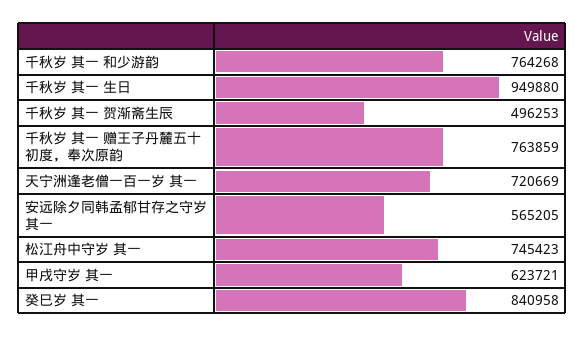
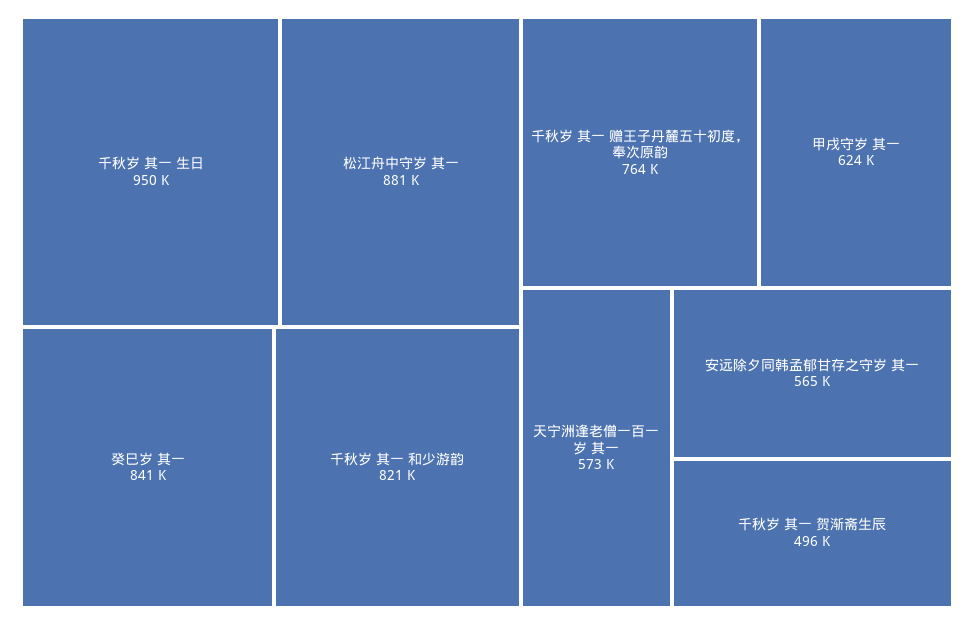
千秋岁 其一 和少游韵: 764268 -> 821000
天宁洲逢老僧一百一岁 其一: 720669 -> 573000
松江舟中守岁 其一: 745423 -> 881000

